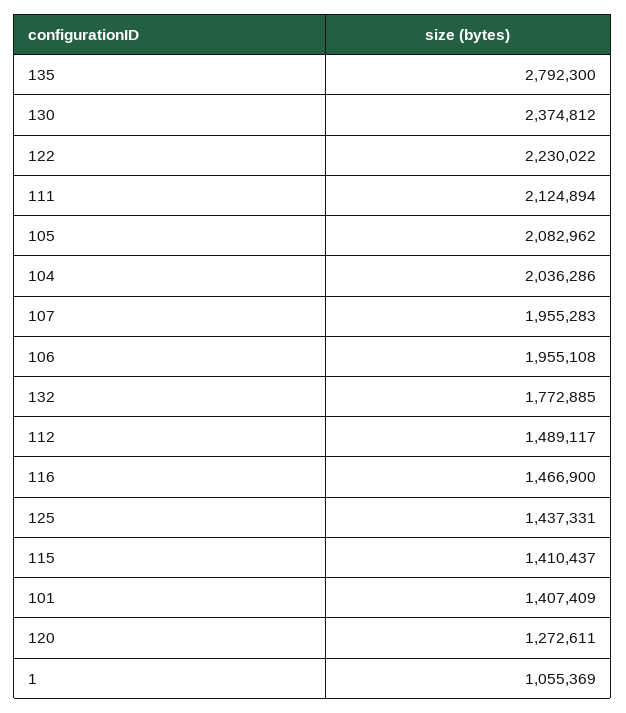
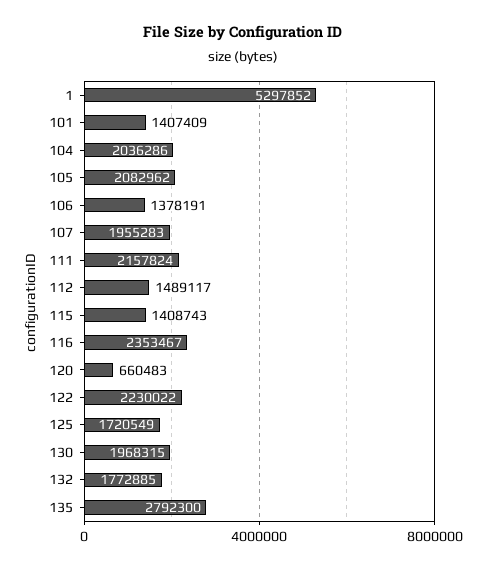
130: 2374812 -> 1968315
111: 2124894 -> 2157824
106: 1955108 -> 1378191
116: 1466900 -> 2353467
125: 1437331 -> 1720549
115: 1410437 -> 1408743
120: 1272611 -> 660483
1: 1055369 -> 5297852

